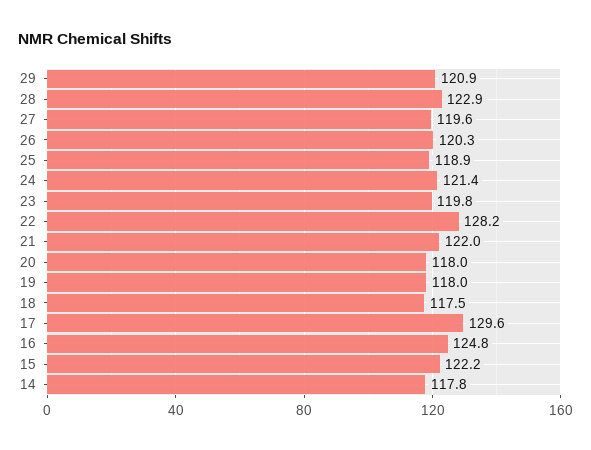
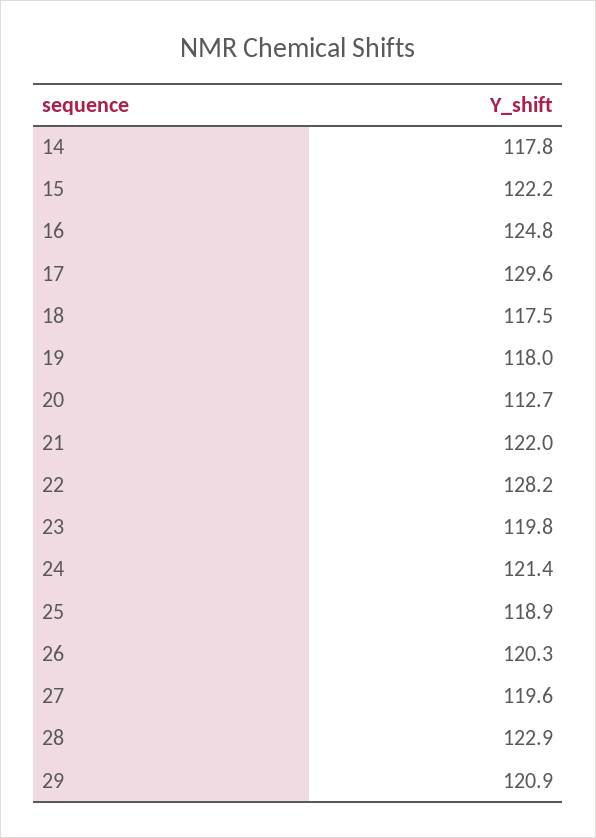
20: 118 -> 112.7

